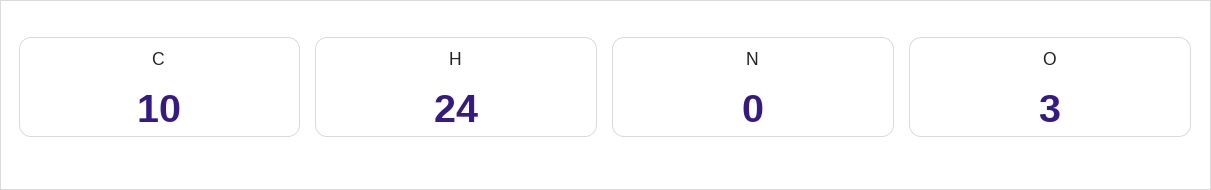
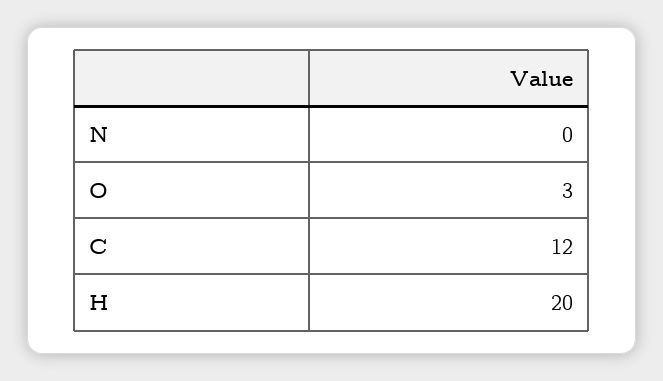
C: 10 -> 12
H: 24 -> 20

